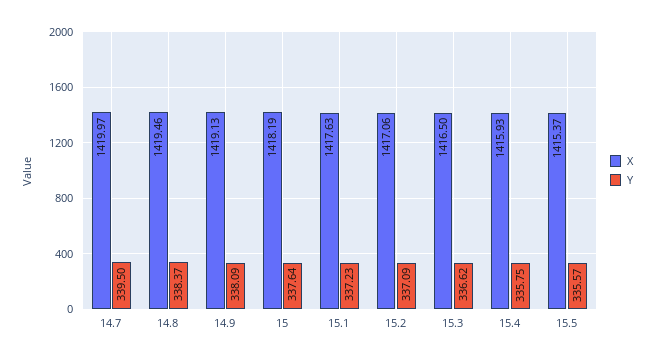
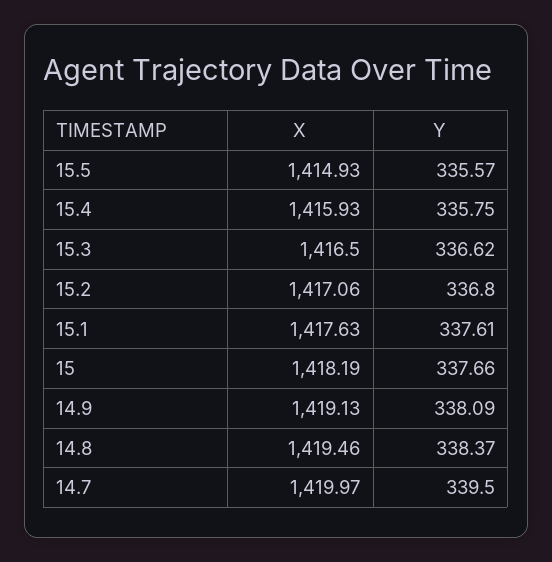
Y, 15: 337.64 -> 337.66
Y, 15.1: 337.23 -> 337.61
Y, 15.2: 337.09 -> 336.8
X, 15.5: 1415.37 -> 1414.93

